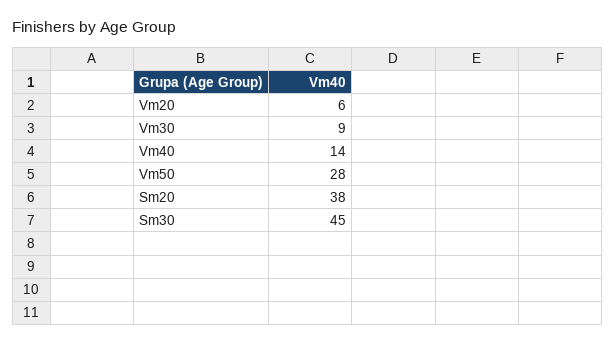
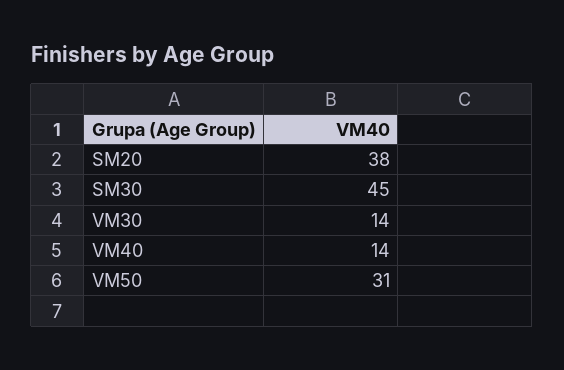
Vm20: 6 -> none
Vm30: 9 -> 14
Vm50: 28 -> 31

